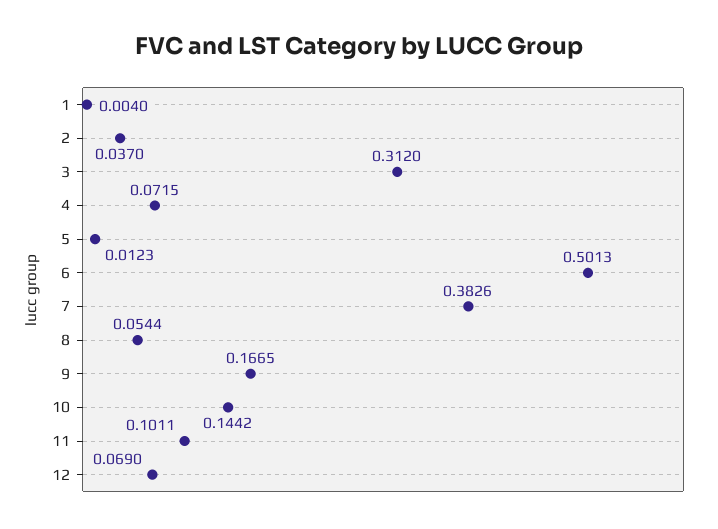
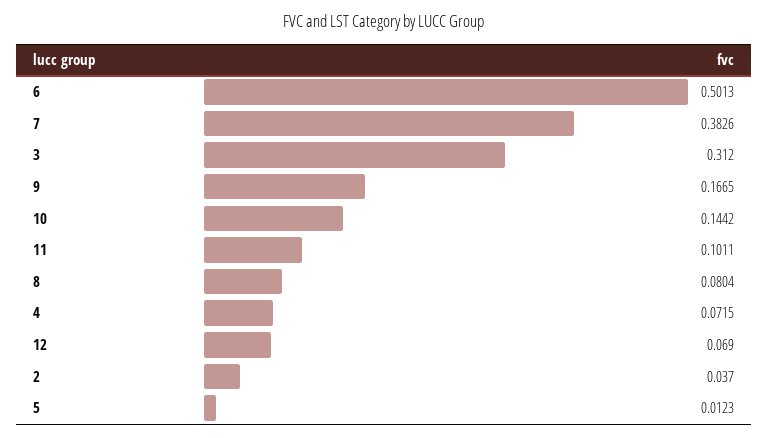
1: 0.004 -> none
8: 0.0544 -> 0.0804

